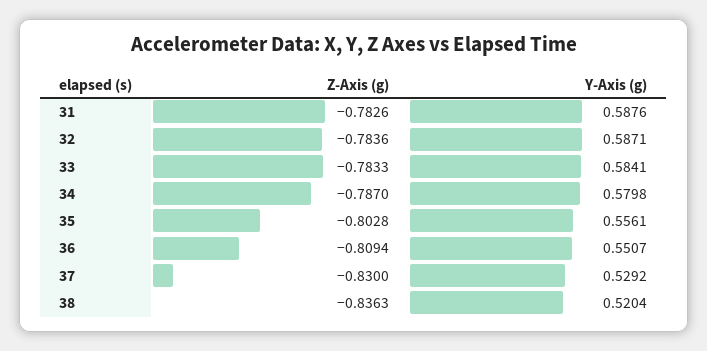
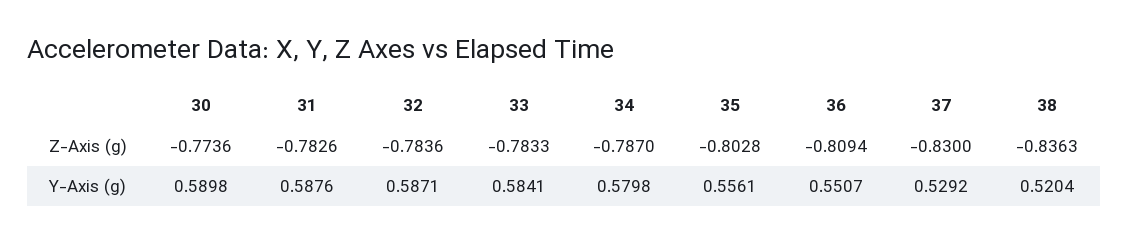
Z-Axis (g), 30: none -> -0.7736
Y-Axis (g), 30: none -> 0.5898

